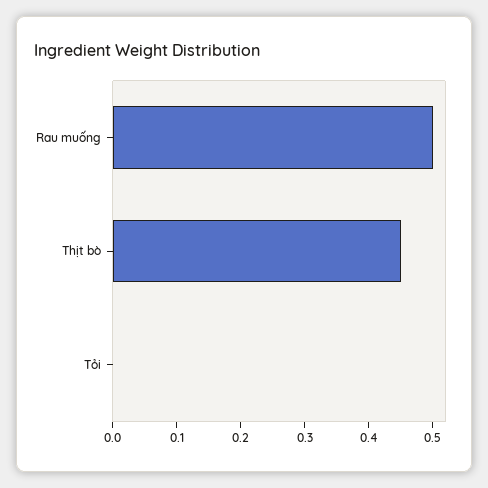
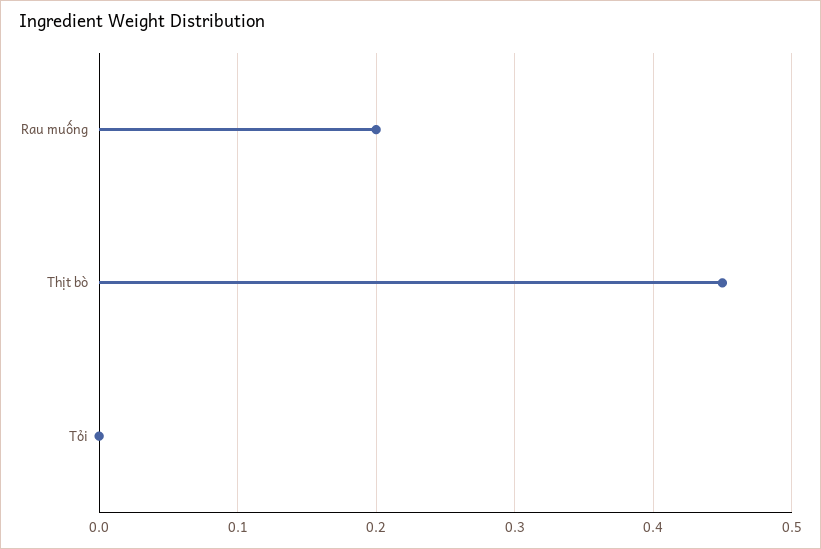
Rau muống: 0.5 -> 0.2

